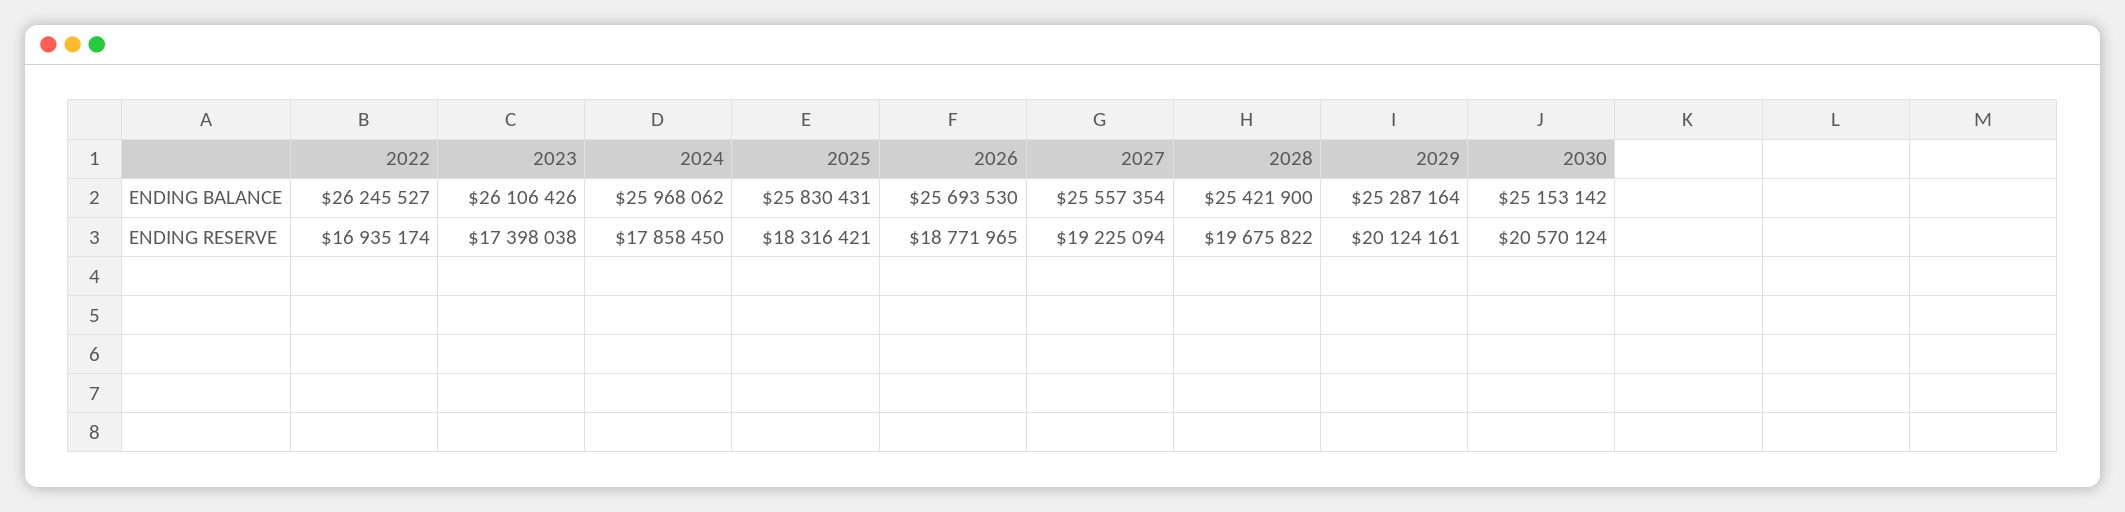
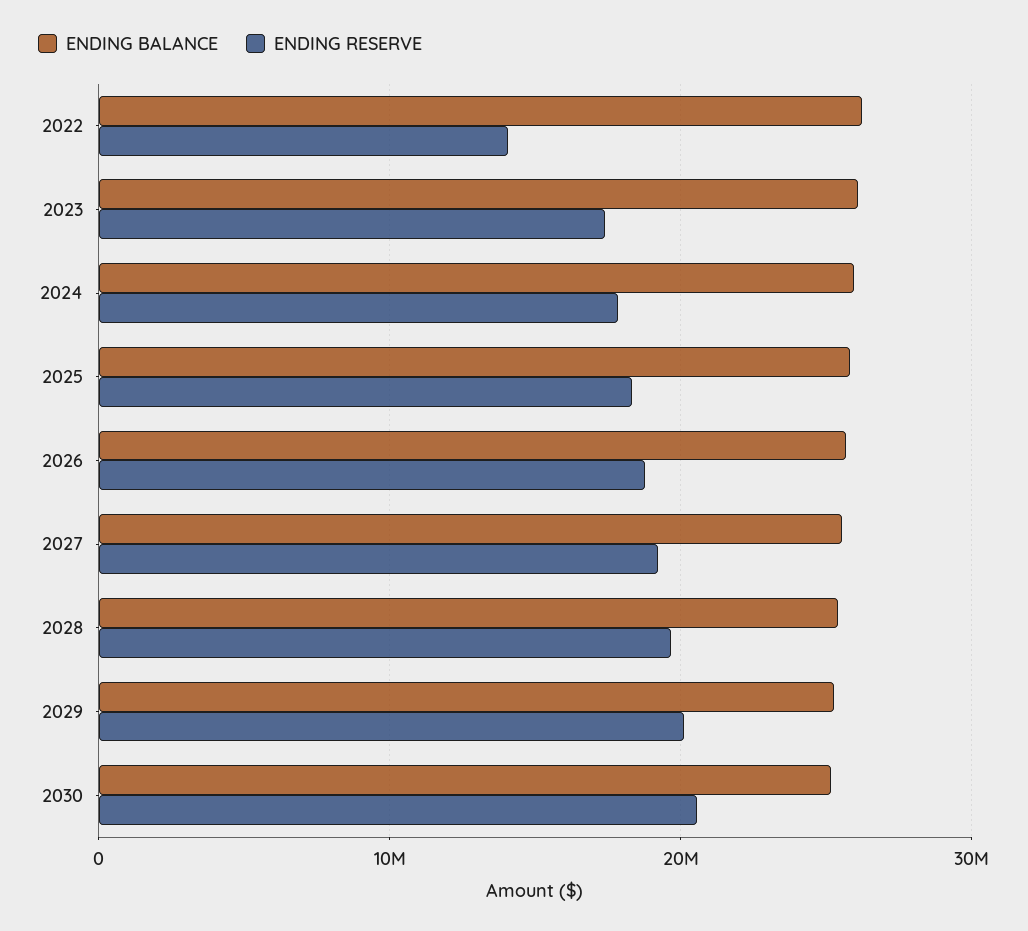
ENDING RESERVE, 2022: 16935174 -> 14000000

